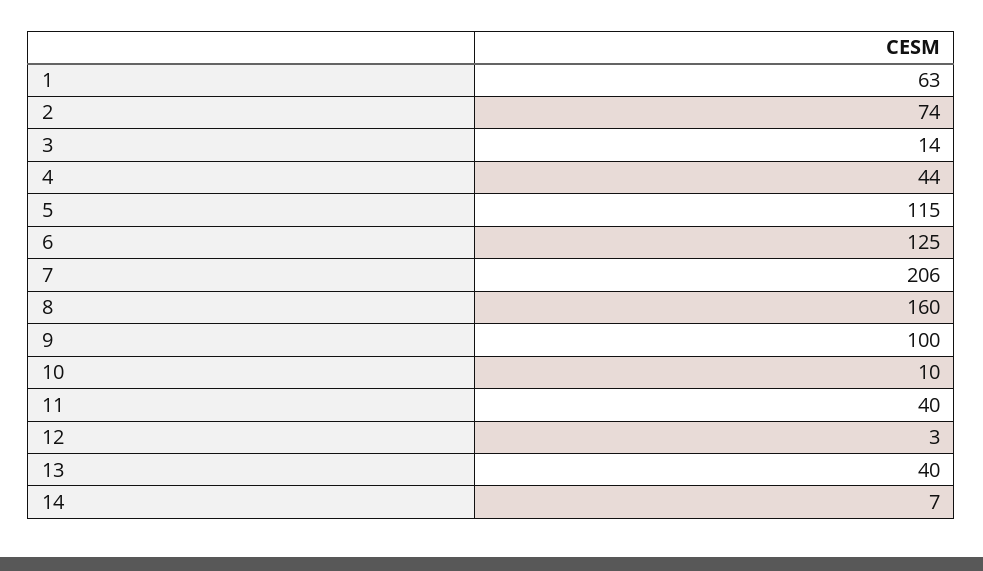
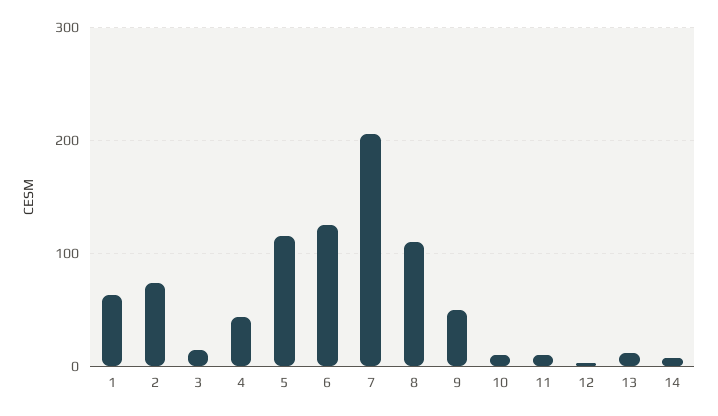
8: 160 -> 110
9: 100 -> 50
11: 40 -> 10
13: 40 -> 10

